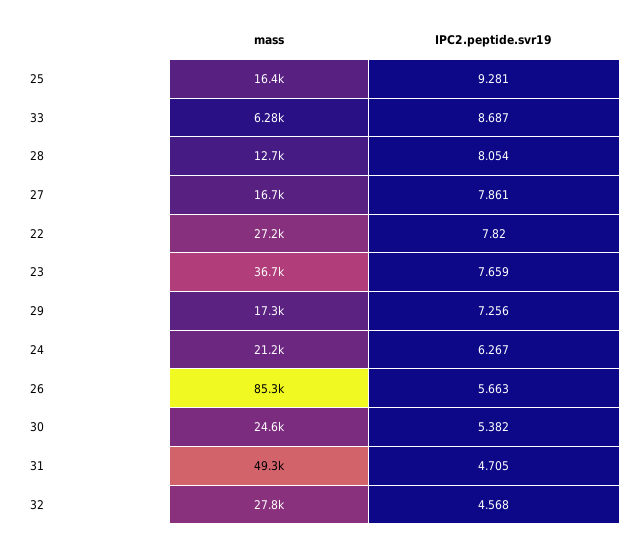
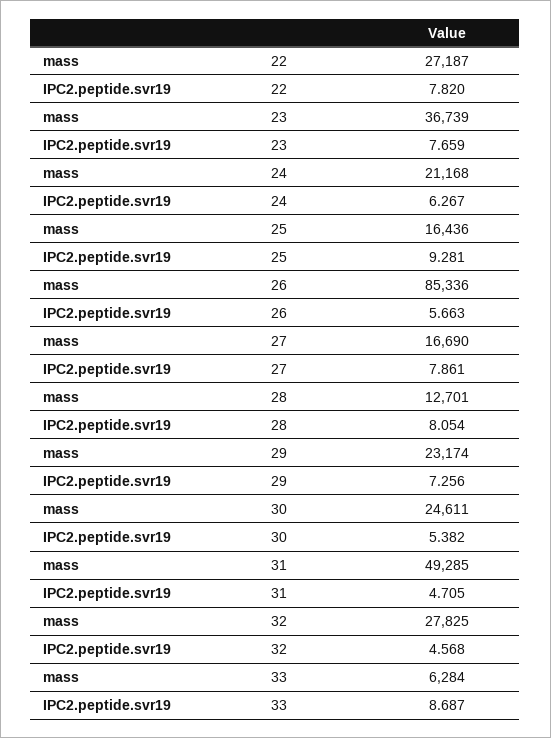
mass, 29: 17300 -> 23174

